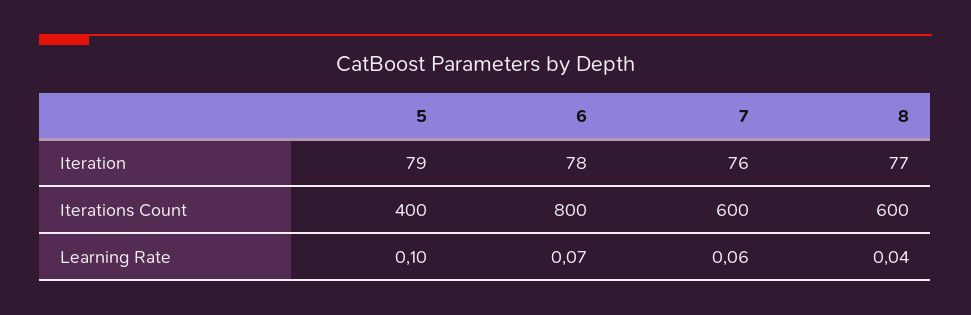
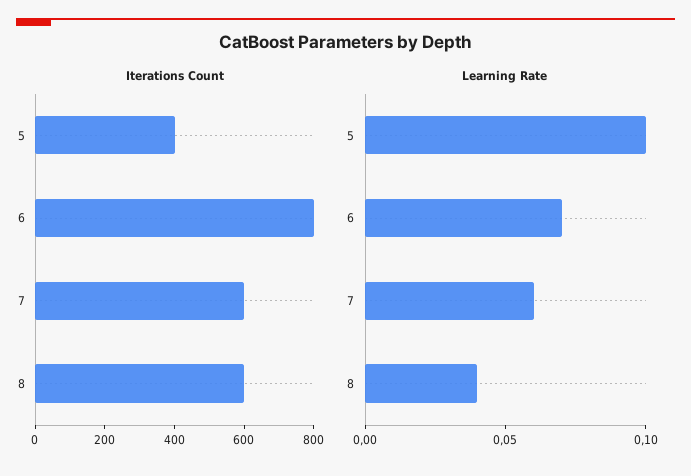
Iteration, 5: 79 -> none
Iteration, 6: 78 -> none
Iteration, 7: 76 -> none
Iteration, 8: 77 -> none

